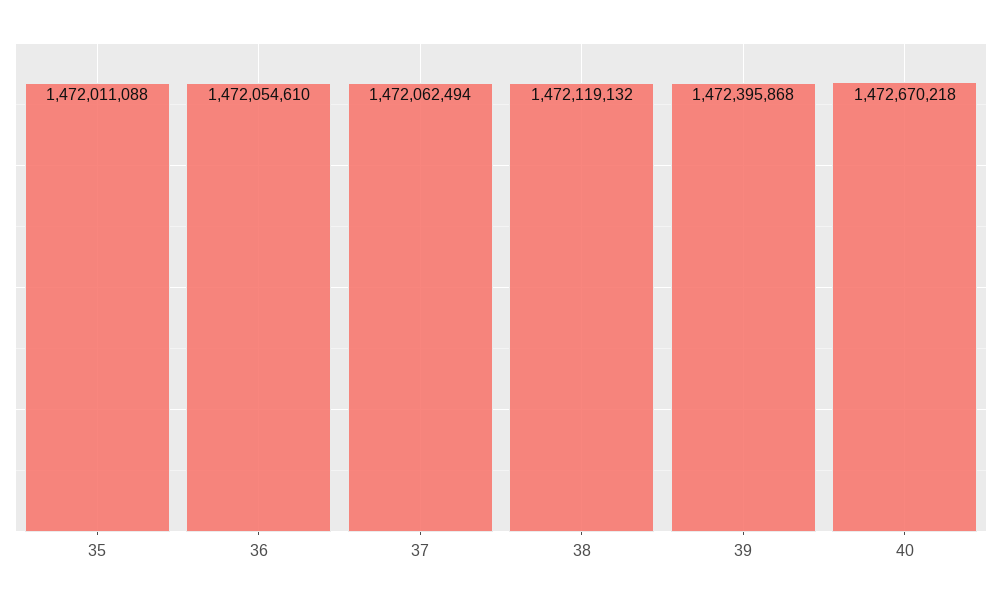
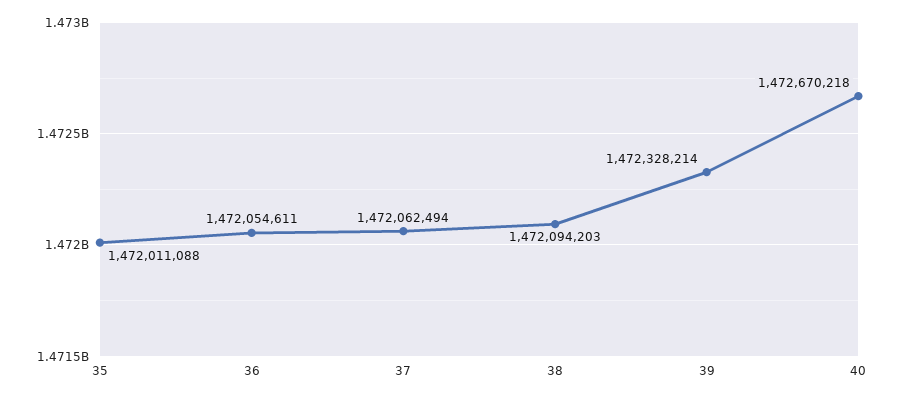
36: 1472054610 -> 1472054611
38: 1472119132 -> 1472094203
39: 1472395868 -> 1472328214

